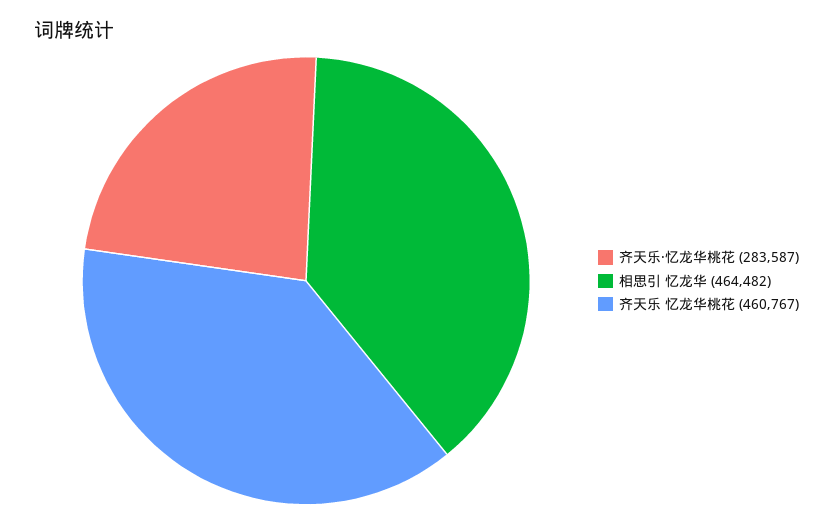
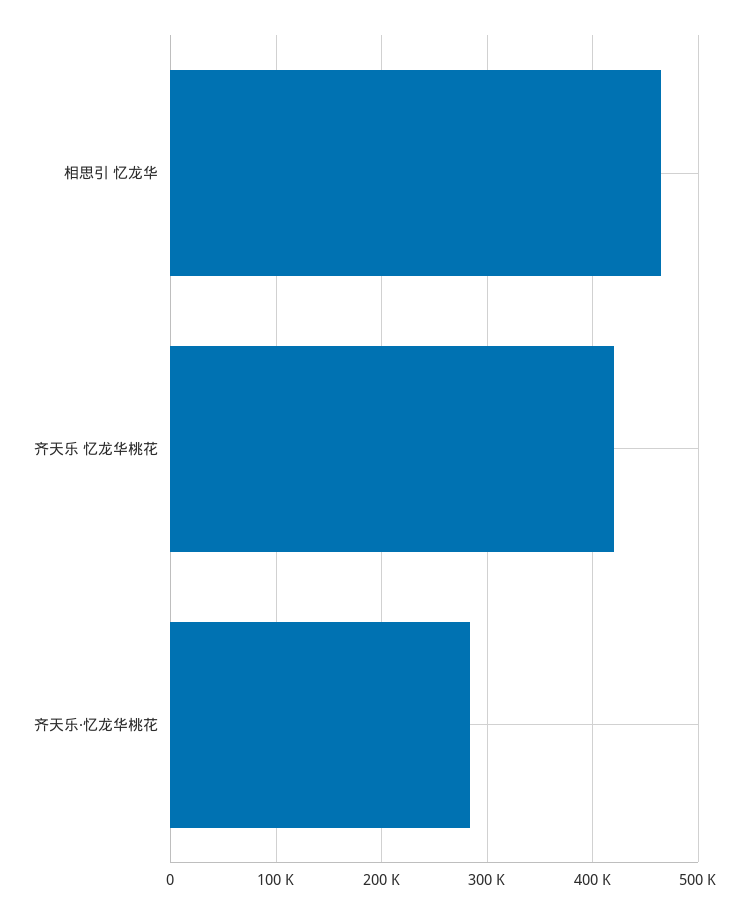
齐天乐 忆龙华桃花: 460767 -> 420000

